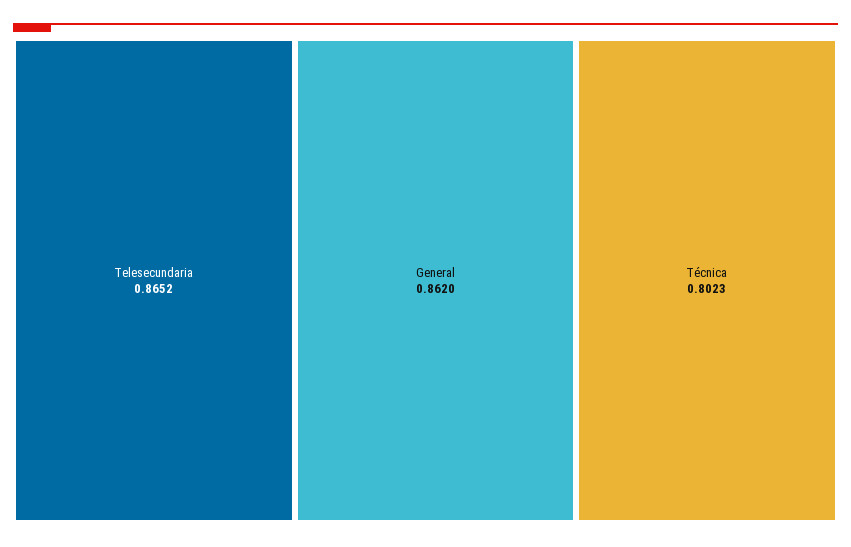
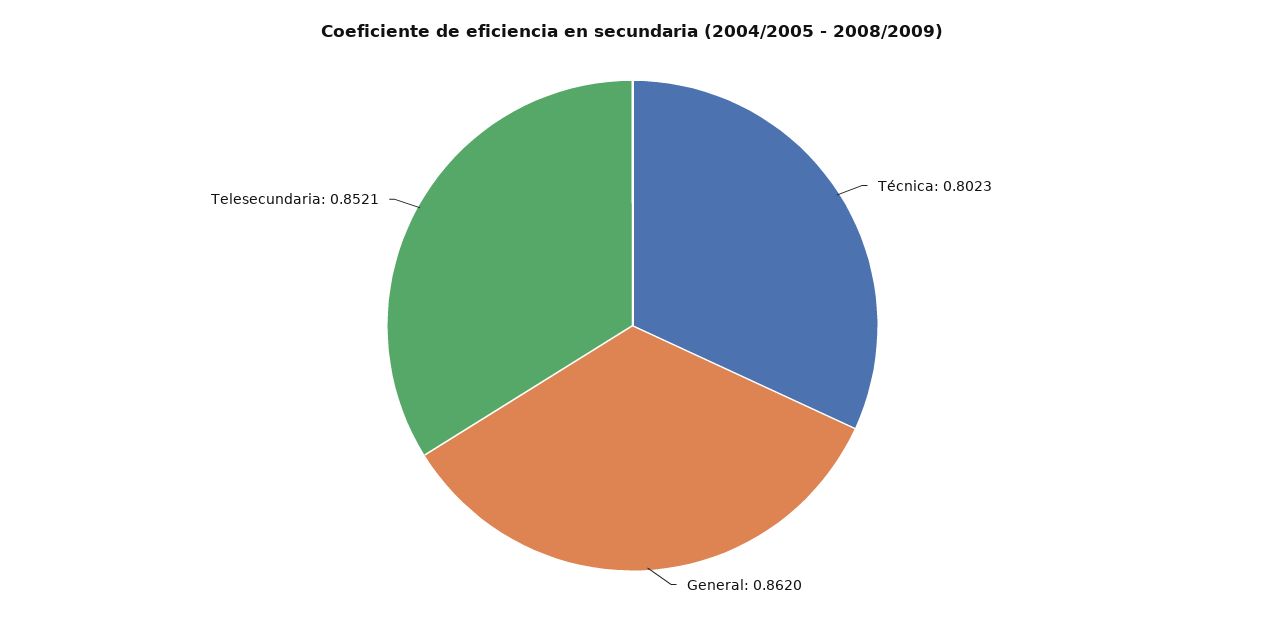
Telesecundaria: 0.8652 -> 0.8521

